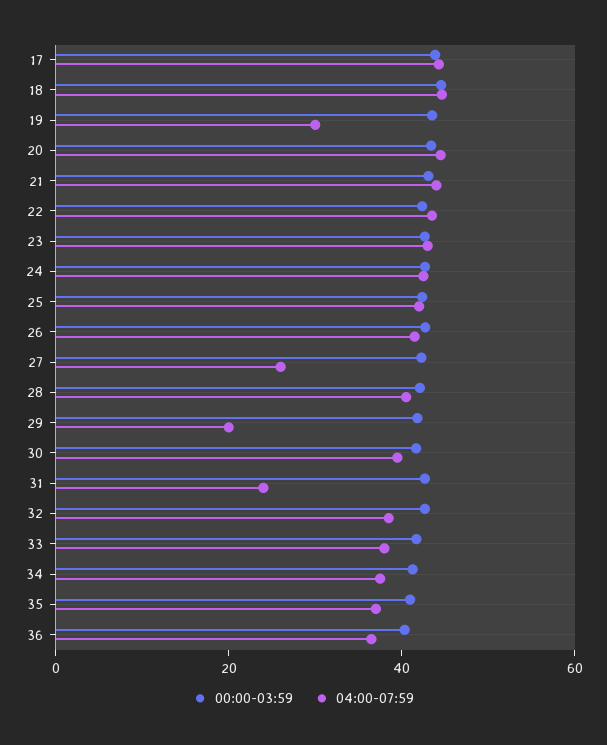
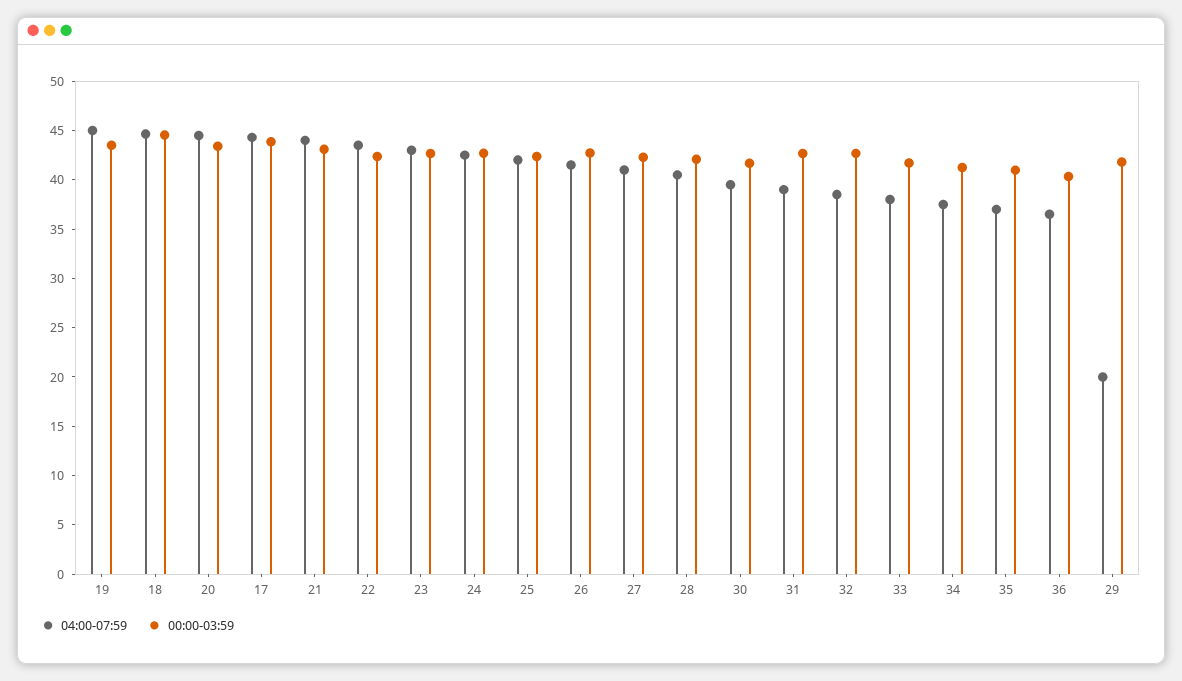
04:00-07:59, 19: 30 -> 45
04:00-07:59, 27: 25 -> 41
04:00-07:59, 31: 25 -> 39

